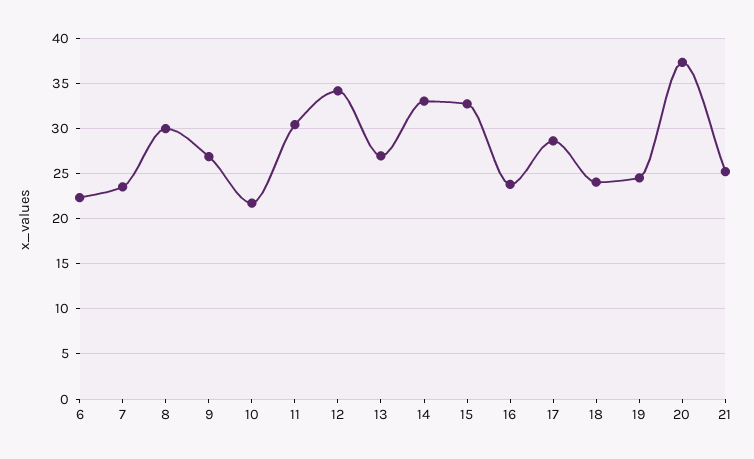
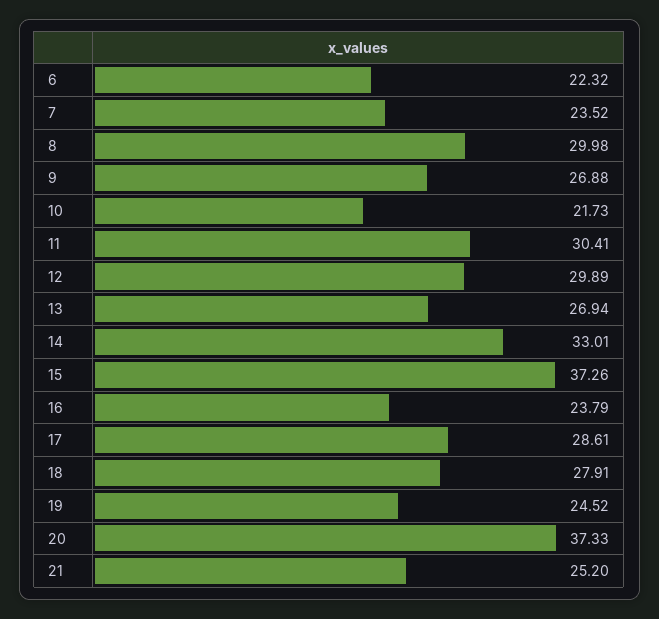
12: 34 -> 29.89
15: 33 -> 37.26
18: 24 -> 27.91

